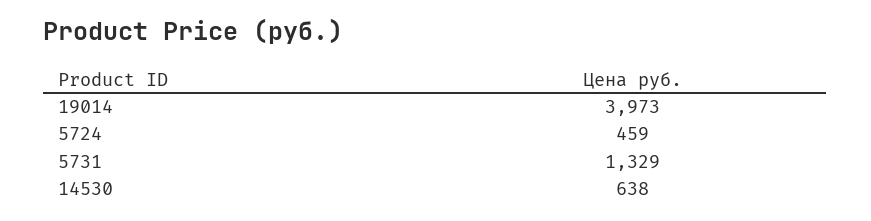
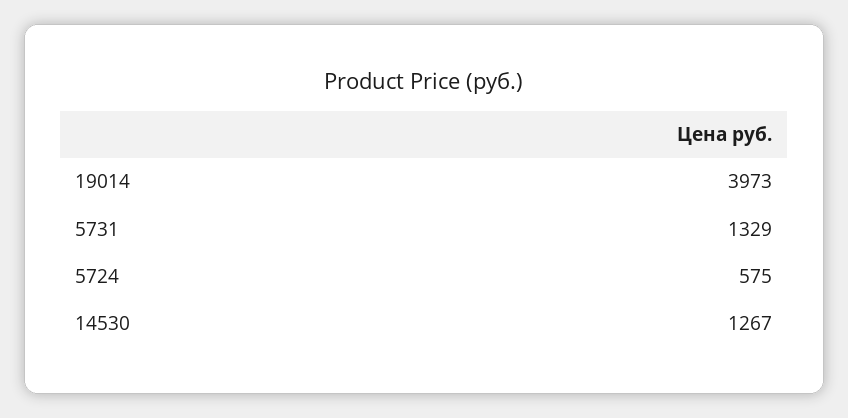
5724: 459 -> 575
14530: 638 -> 1267

